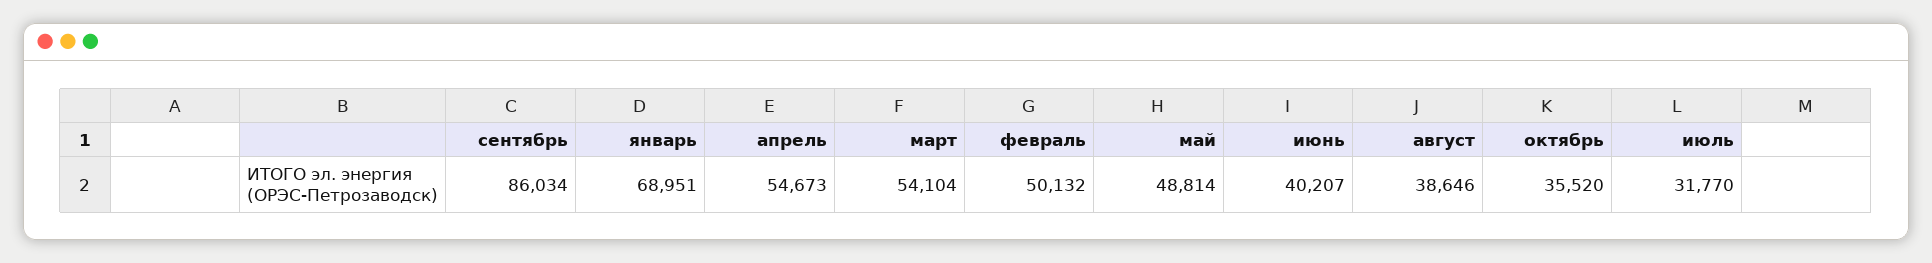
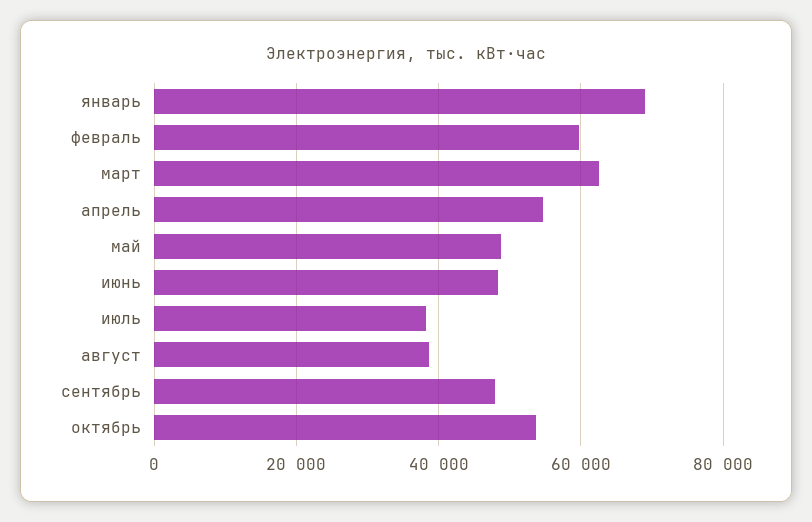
сентябрь: 86034 -> 48000
март: 54104 -> 62000
февраль: 50132 -> 60000
июнь: 40207 -> 48000
октябрь: 35520 -> 54000
июль: 31770 -> 38000

